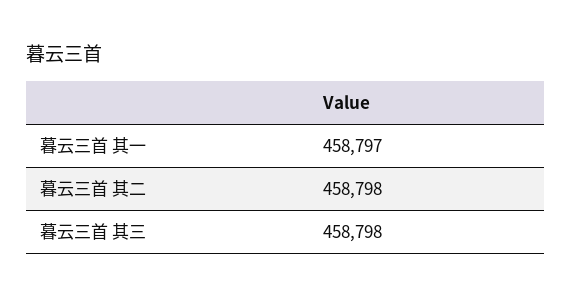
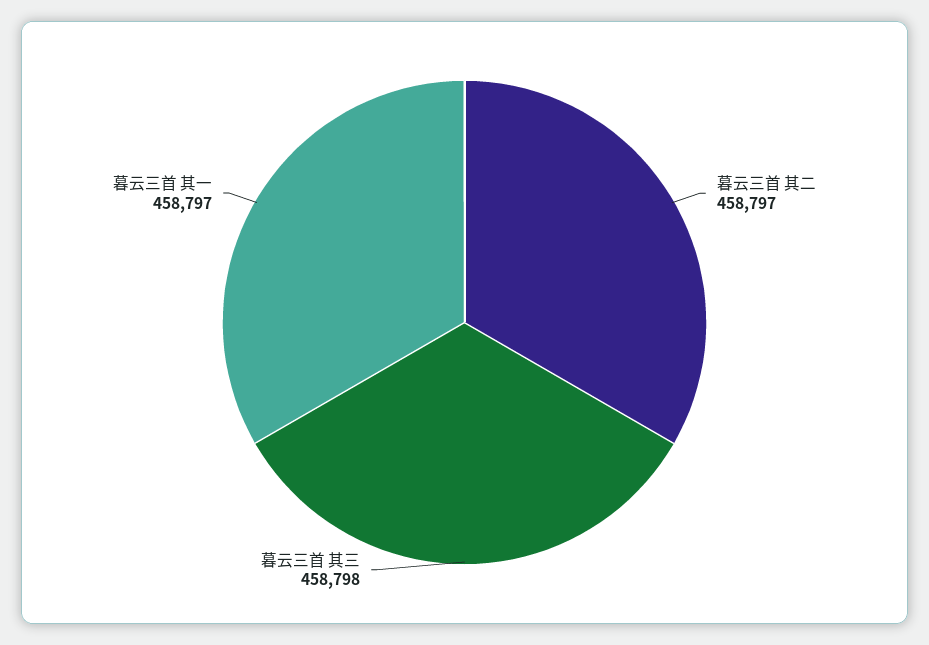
暮云三首 其二: 458798 -> 458797

